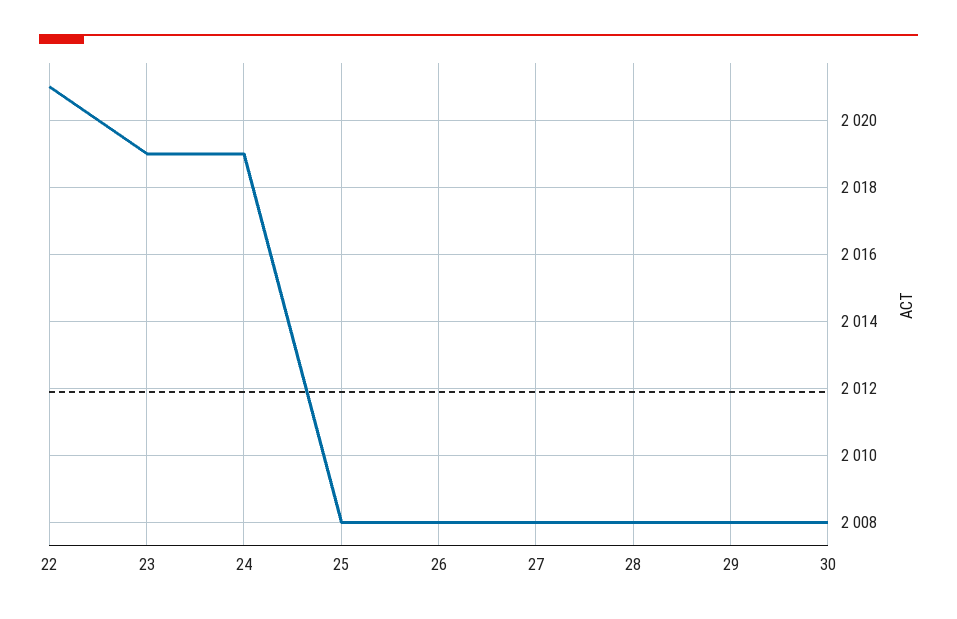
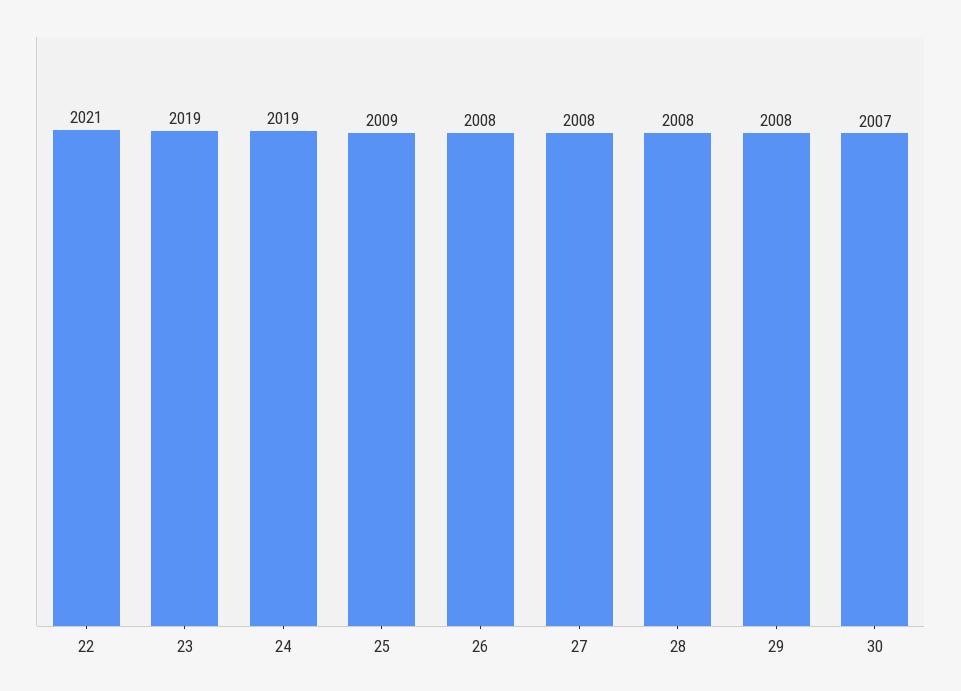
25: 2008 -> 2009
30: 2008 -> 2007

